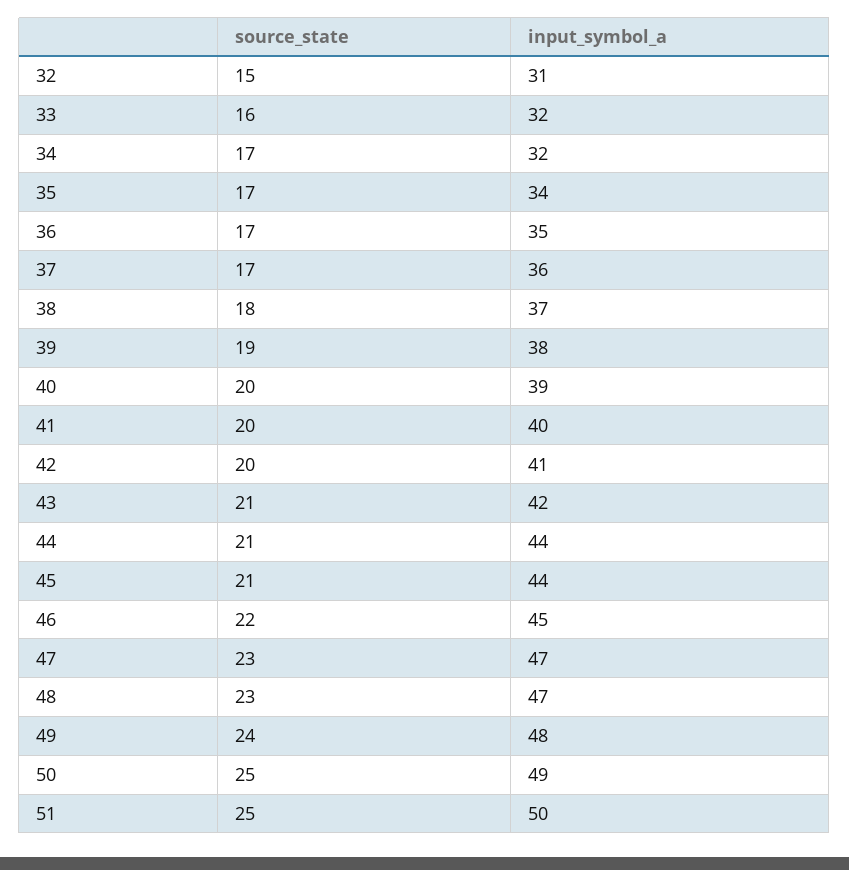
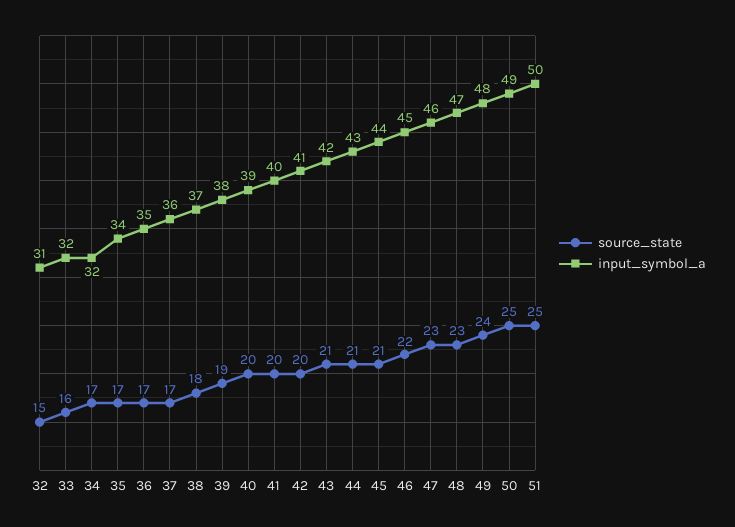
input_symbol_a, 44: 44 -> 43
input_symbol_a, 47: 47 -> 46

